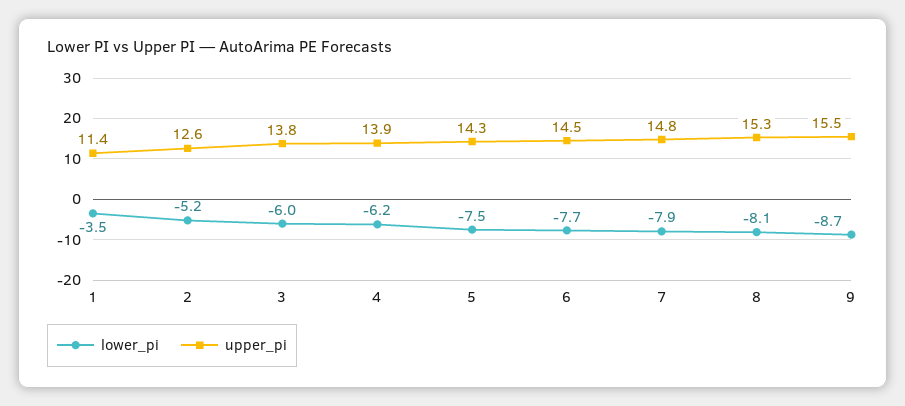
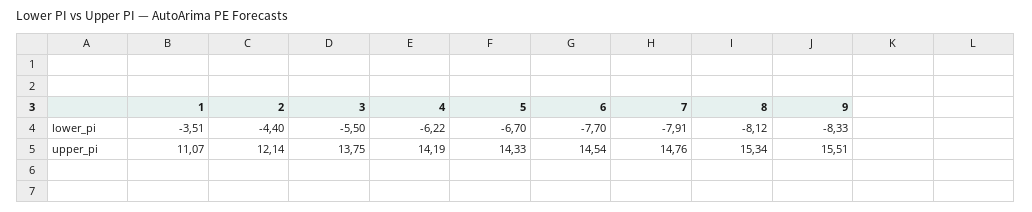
upper_pi, 1: 11.4 -> 11.07
lower_pi, 2: -5.2 -> -4.4
upper_pi, 2: 12.6 -> 12.14
lower_pi, 3: -6 -> -5.5
upper_pi, 4: 13.9 -> 14.19
lower_pi, 5: -7.5 -> -6.7
lower_pi, 9: -8.7 -> -8.33

